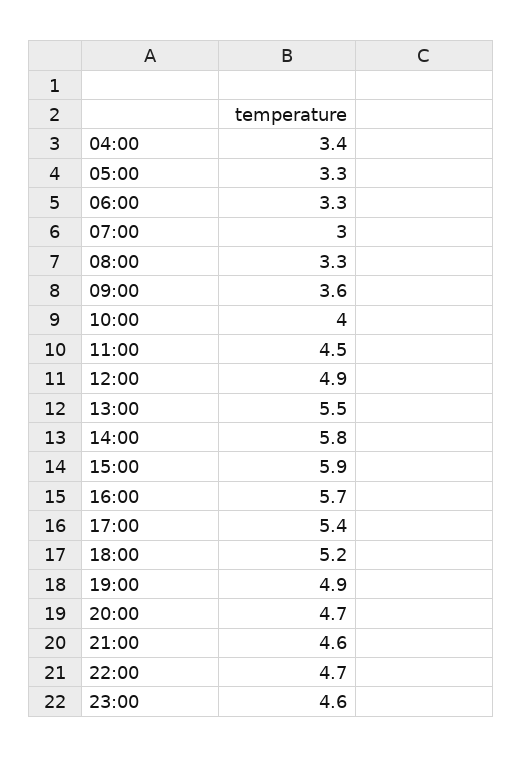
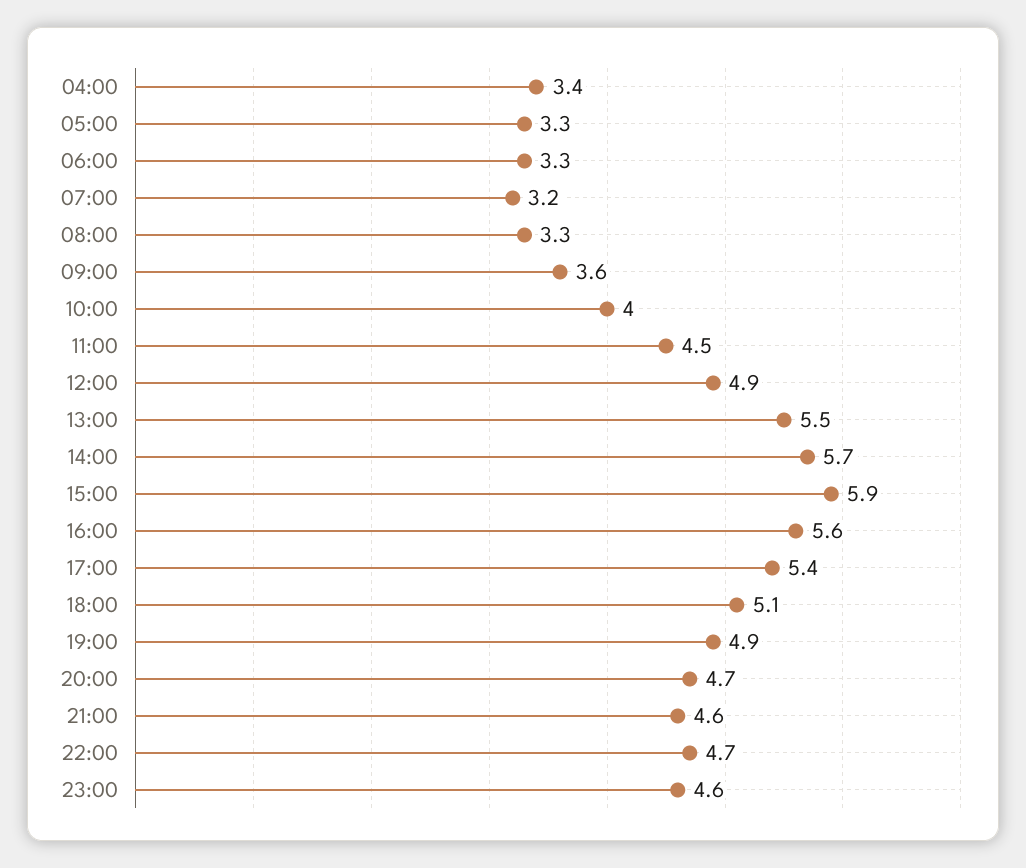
07:00: 3 -> 3.2
14:00: 5.8 -> 5.7
16:00: 5.7 -> 5.6
18:00: 5.2 -> 5.1

